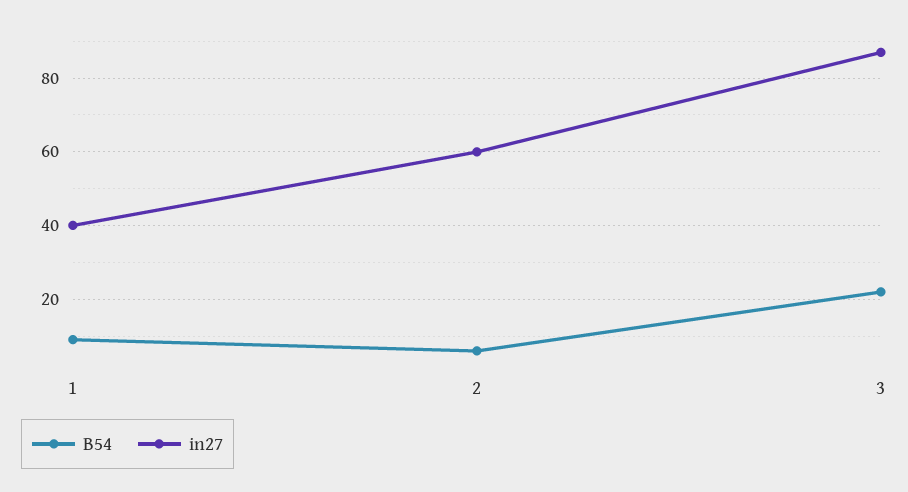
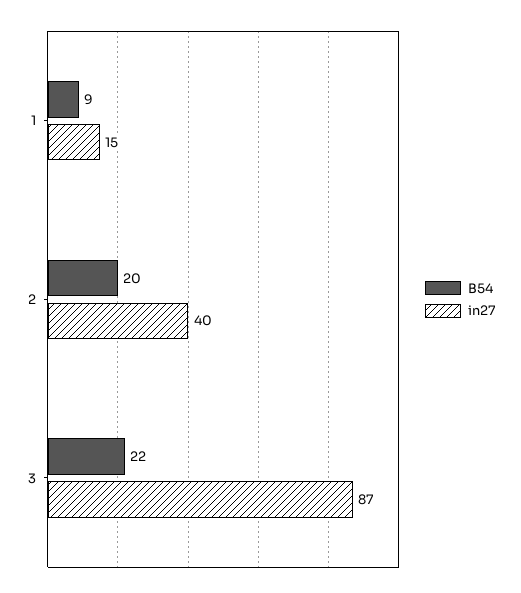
in27, 1: 40 -> 15
B54, 2: 5 -> 20
in27, 2: 60 -> 40

